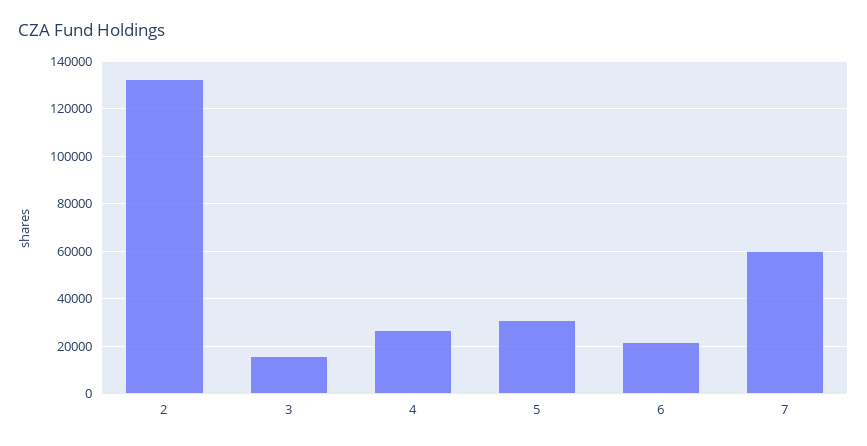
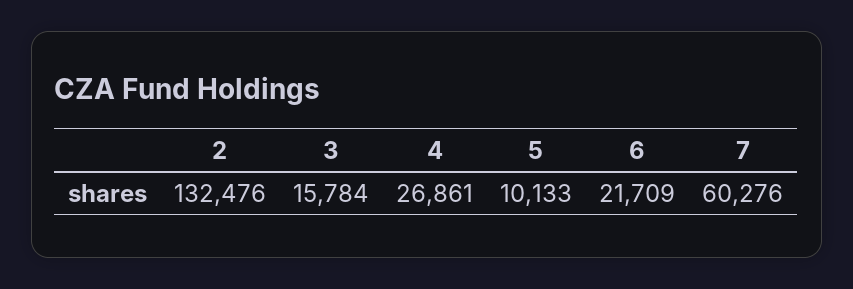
5: 30000 -> 10133

